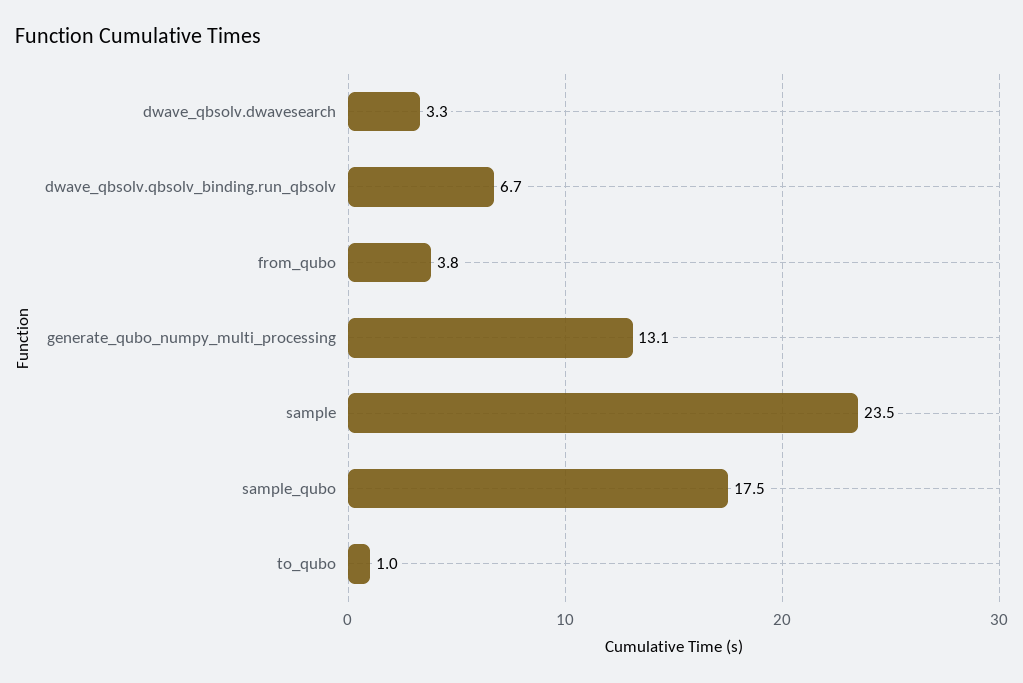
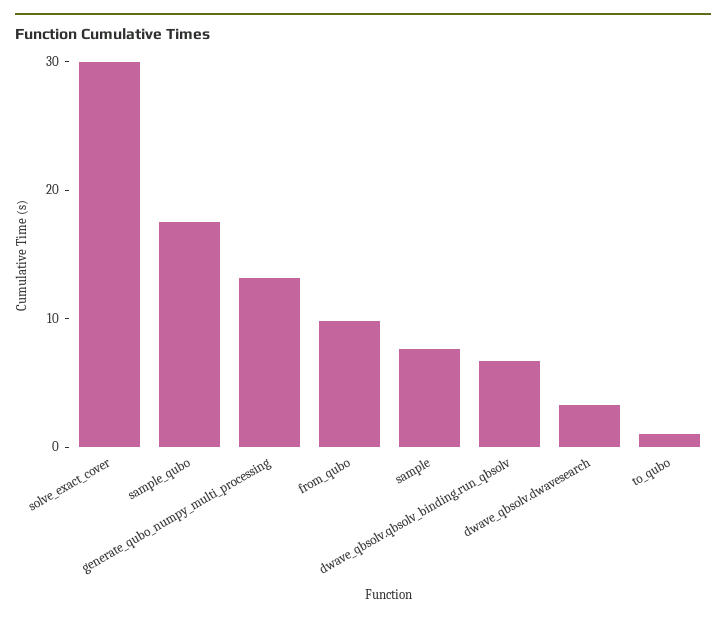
from_qubo: 3.8 -> 10
sample: 23.5 -> 8
solve_exact_cover: none -> 30

